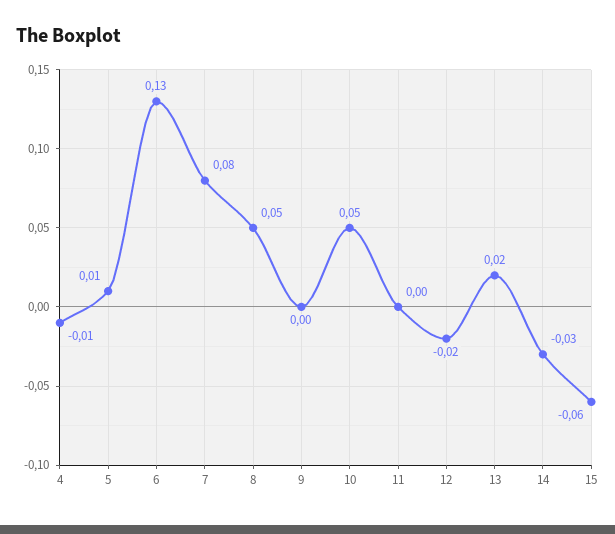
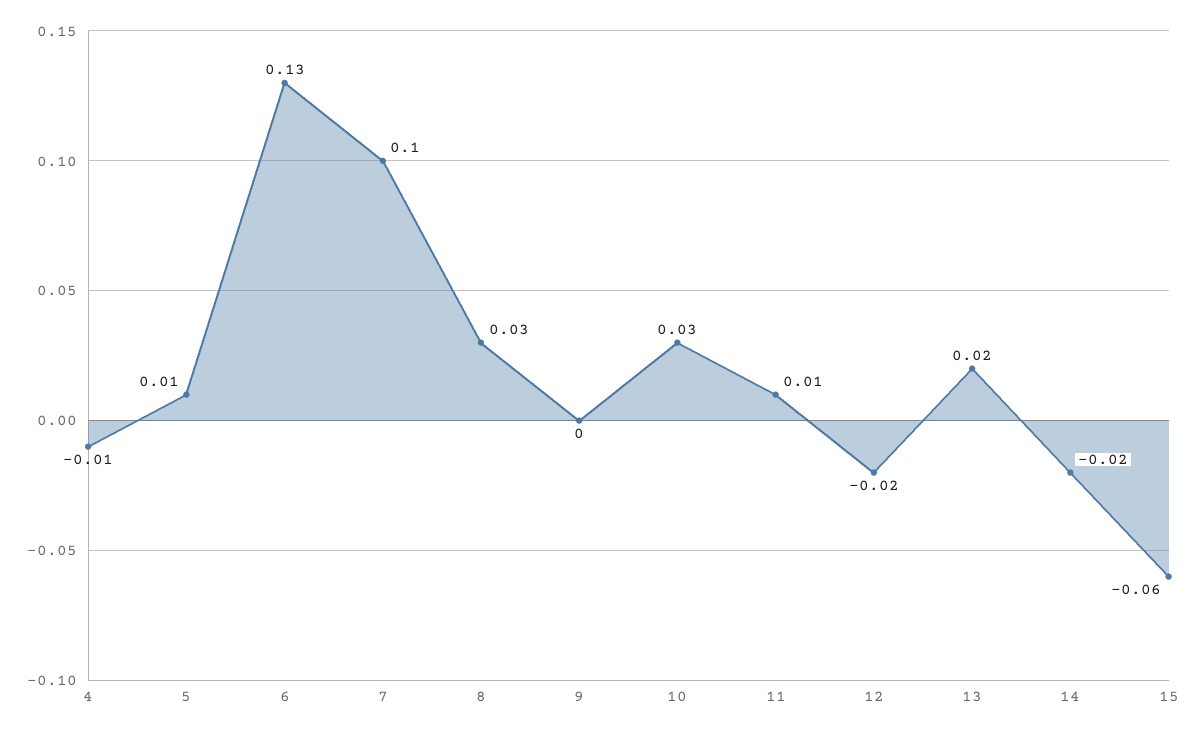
7: 0.08 -> 0.1
8: 0.05 -> 0.03
10: 0.05 -> 0.03
11: 0 -> 0.01
14: -0.03 -> -0.02

